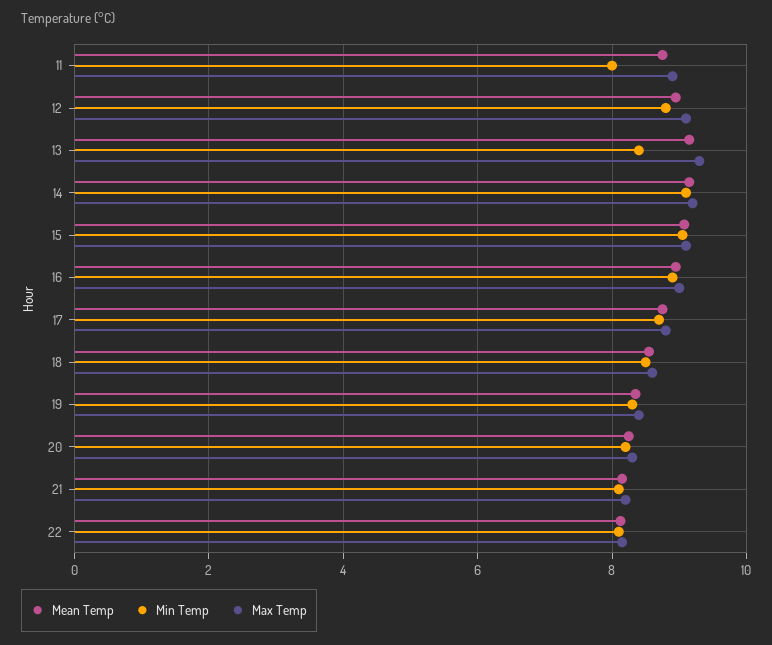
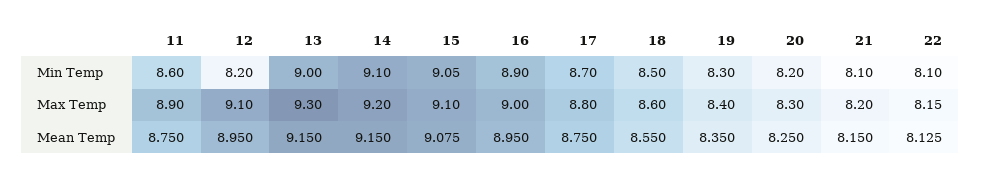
Min Temp, 11: 8 -> 8.6
Min Temp, 12: 8.8 -> 8.2
Min Temp, 13: 8.4 -> 9

